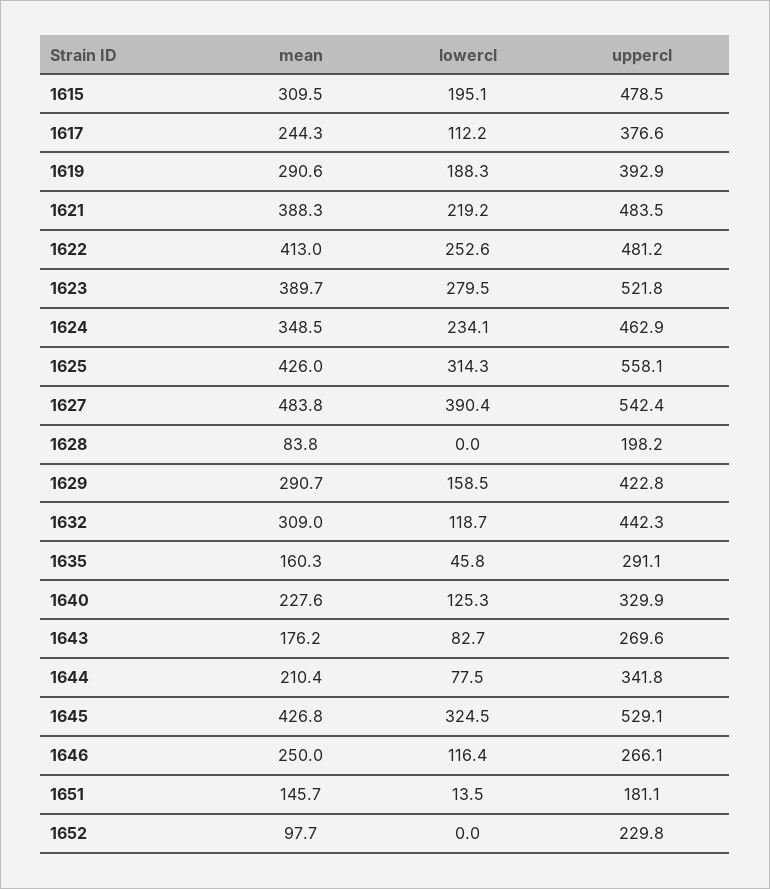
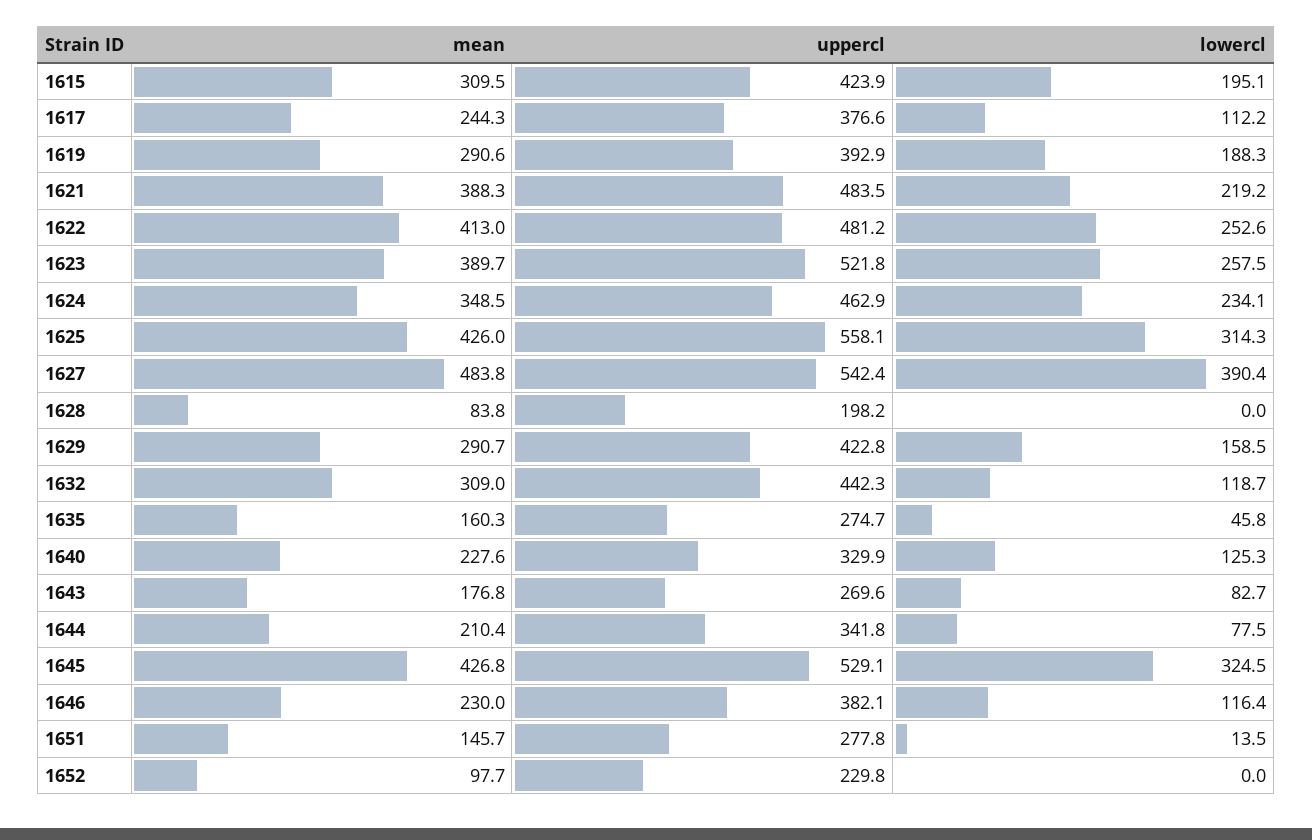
uppercl, 1615: 478.5 -> 423.9
lowercl, 1623: 279.5 -> 257.5
uppercl, 1635: 291.1 -> 274.7
mean, 1643: 176.2 -> 176.8
mean, 1646: 250 -> 230
uppercl, 1646: 266.1 -> 382.1
uppercl, 1651: 181.1 -> 277.8

